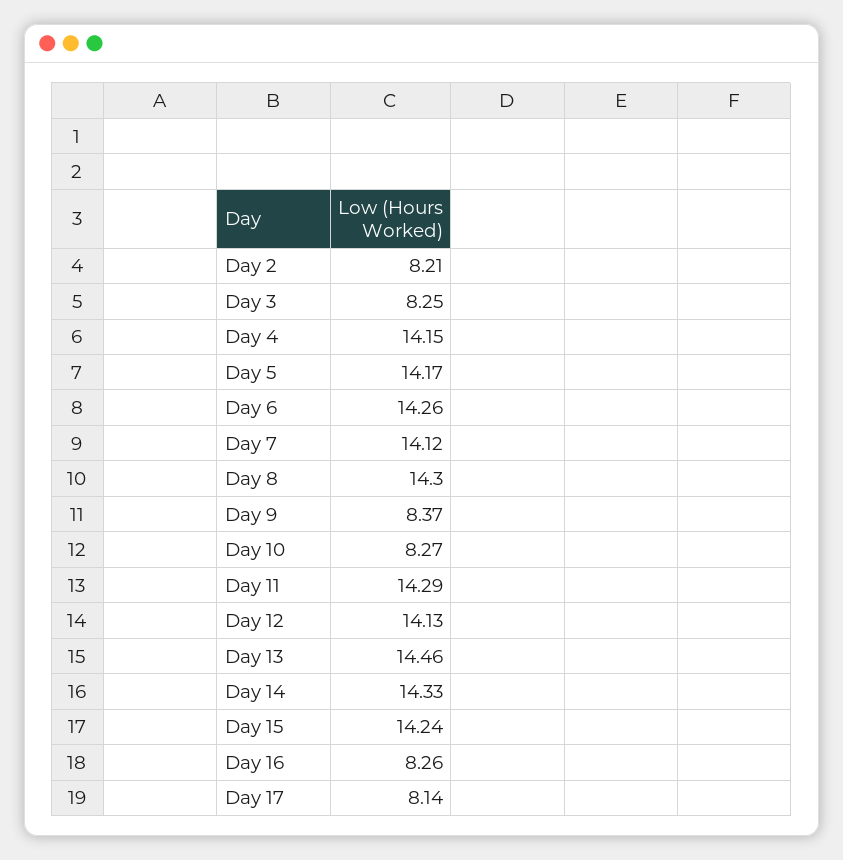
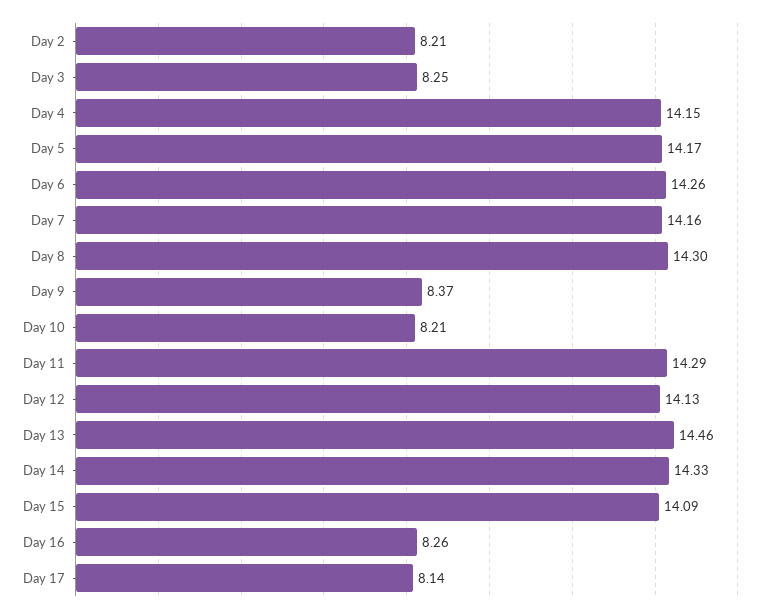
Day 7: 14.12 -> 14.16
Day 10: 8.27 -> 8.21
Day 15: 14.24 -> 14.09

